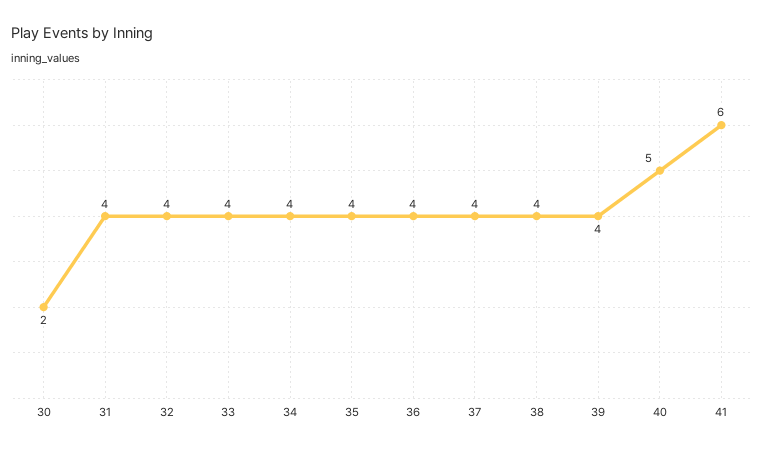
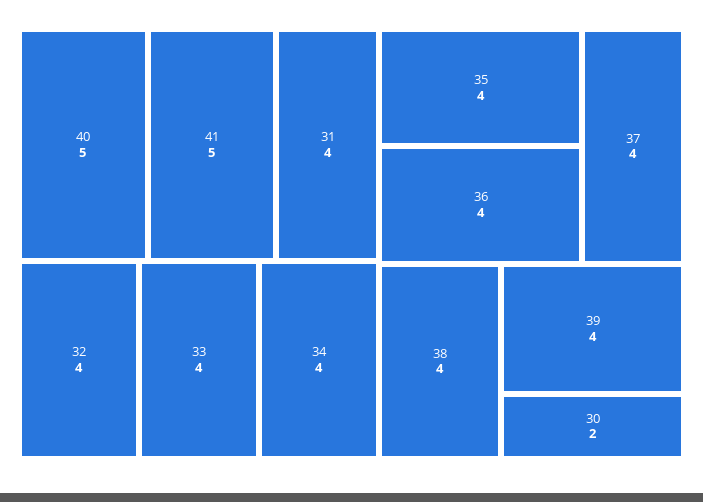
41: 6 -> 5

